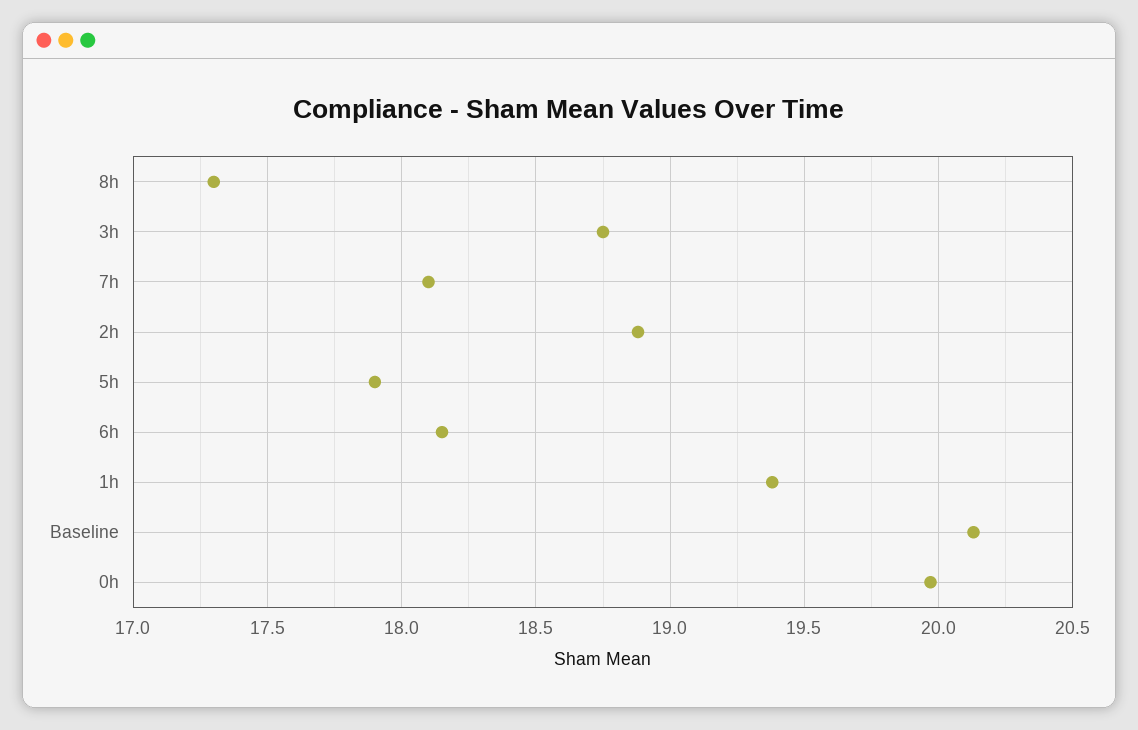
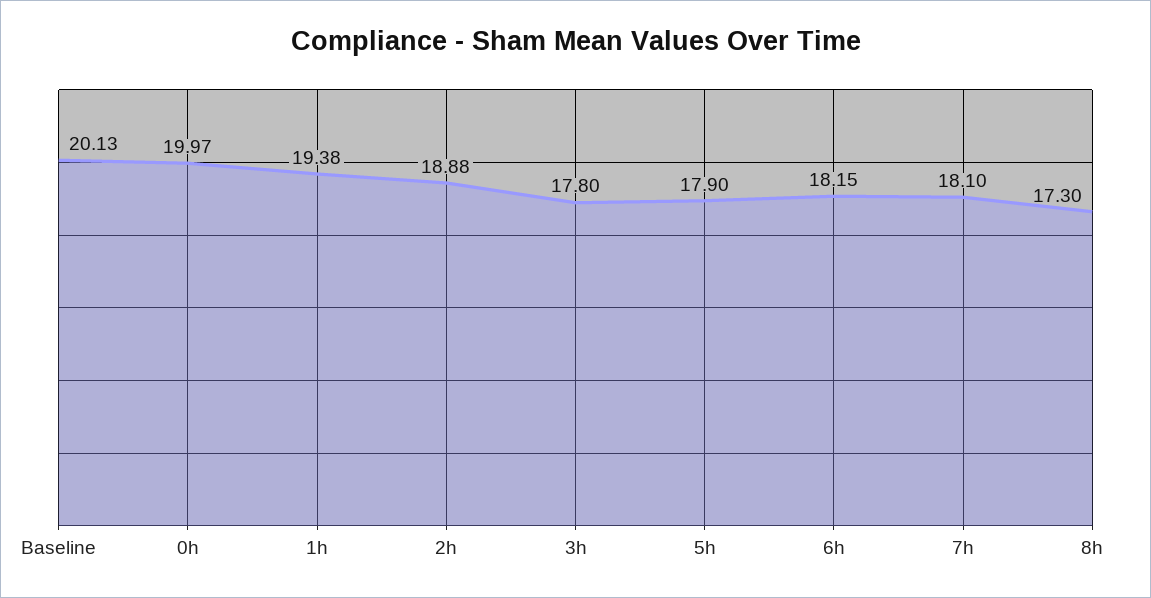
3h: 18.75 -> 17.8

